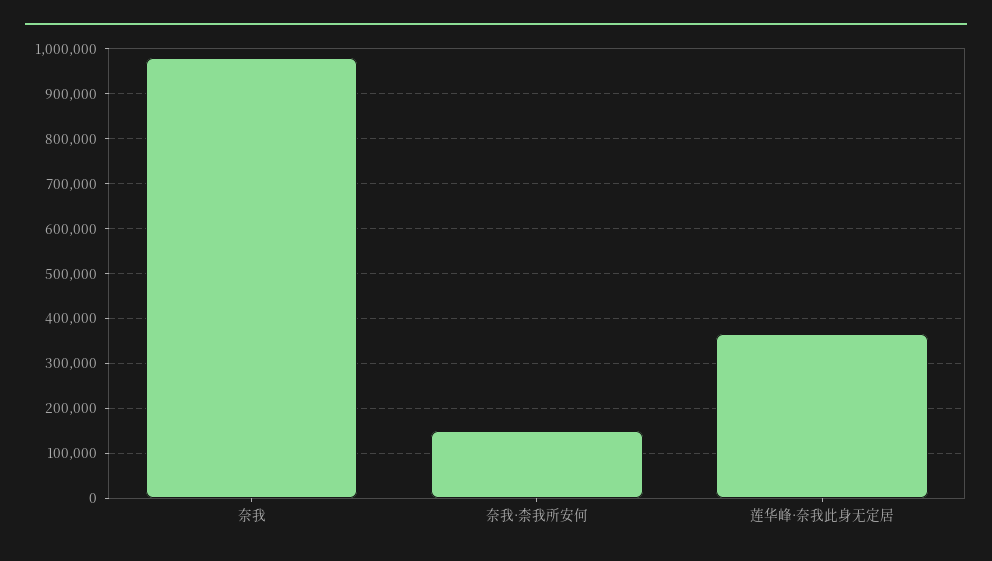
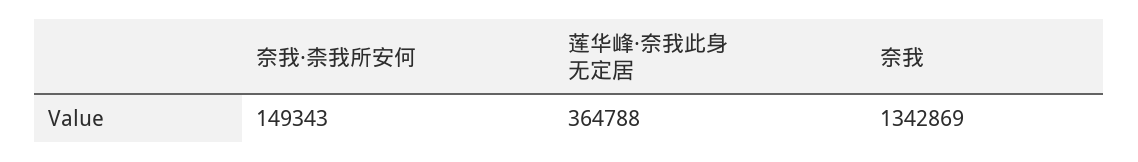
奈我: 980000 -> 1342869

